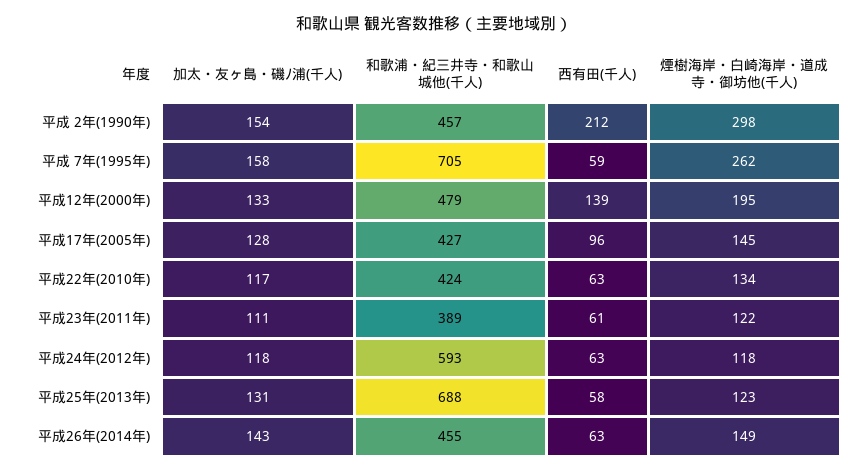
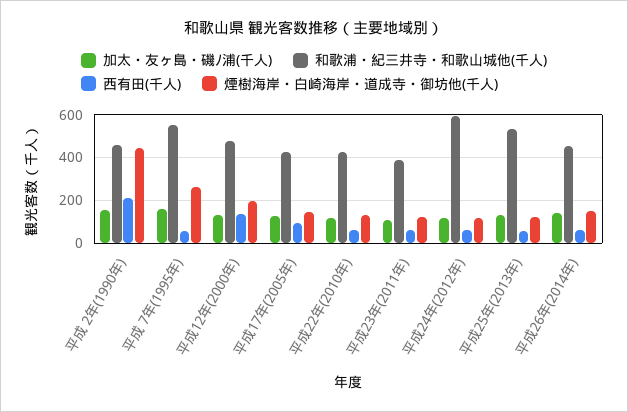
煙樹海岸・白崎海岸・道成寺・御坊他(千人), 平成 2年(1990年): 298 -> 450
和歌浦・紀三井寺・和歌山城他(千人), 平成 7年(1995年): 705 -> 550
和歌浦・紀三井寺・和歌山城他(千人), 平成25年(2013年): 688 -> 550

